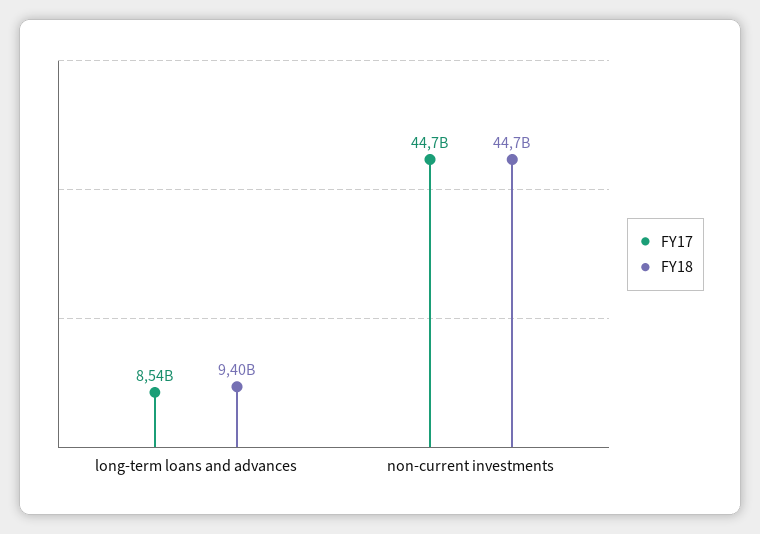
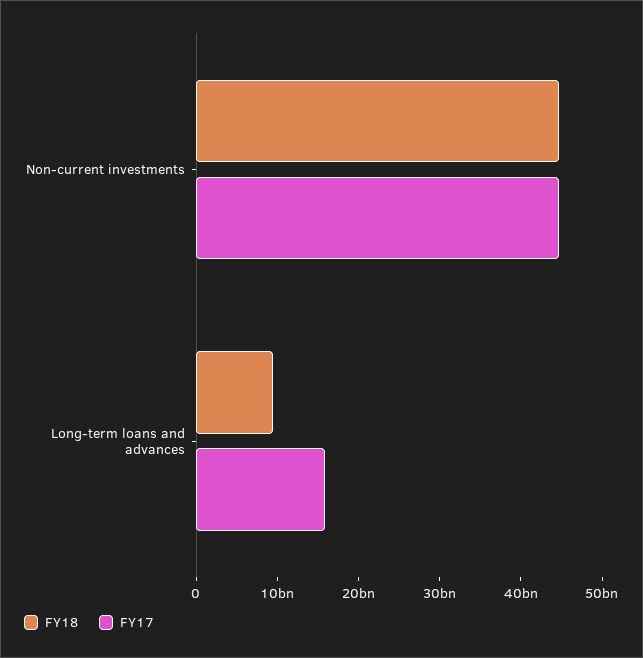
FY17, long-term loans and advances: 8540000000 -> 16000000000

